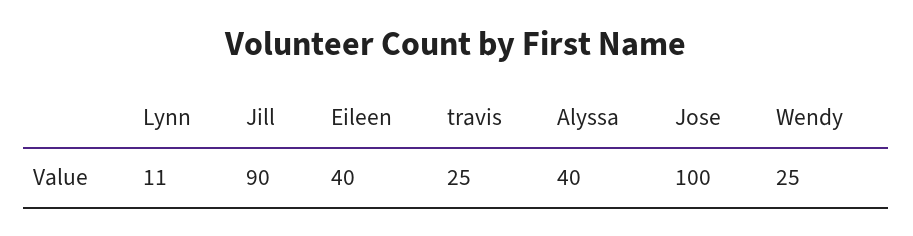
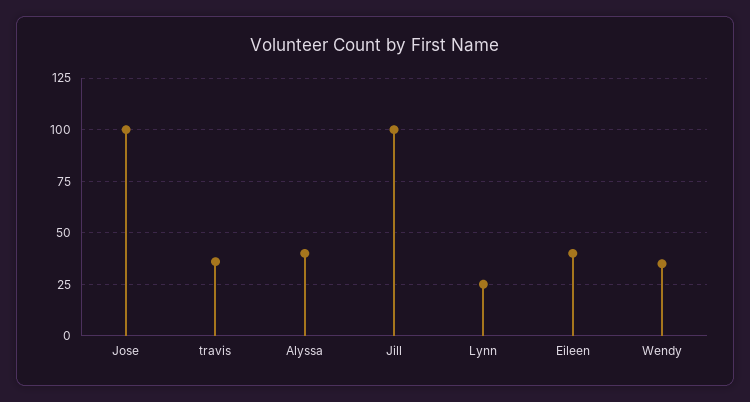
Lynn: 11 -> 25
Jill: 90 -> 100
travis: 25 -> 35
Wendy: 25 -> 35

